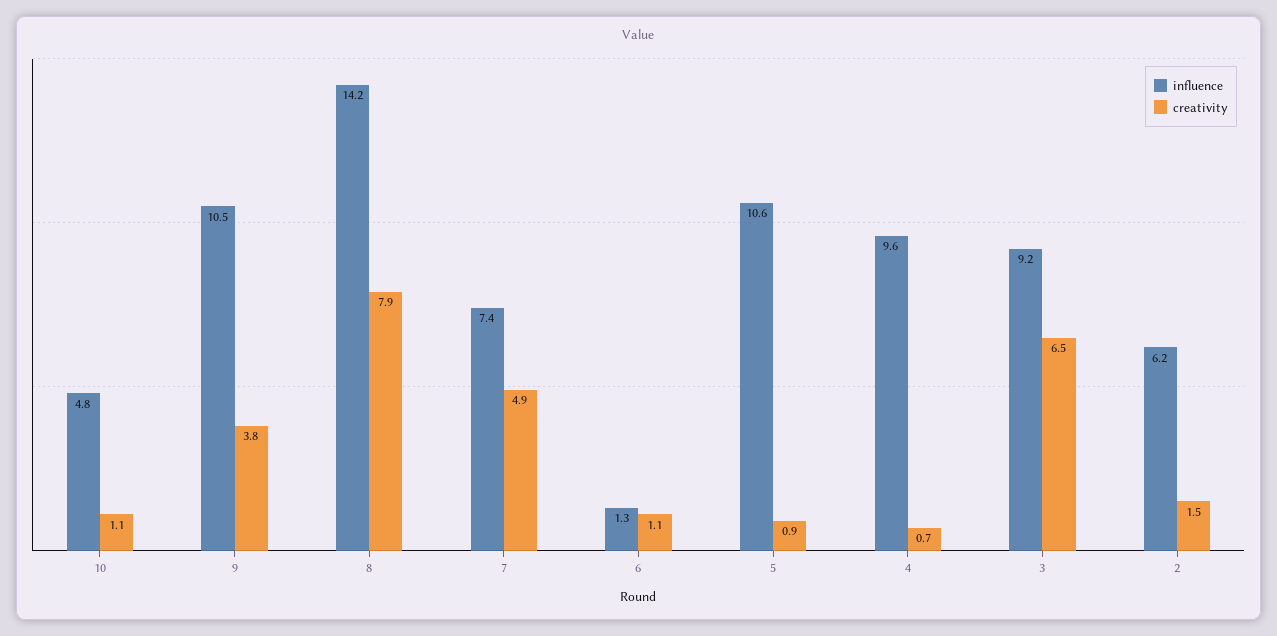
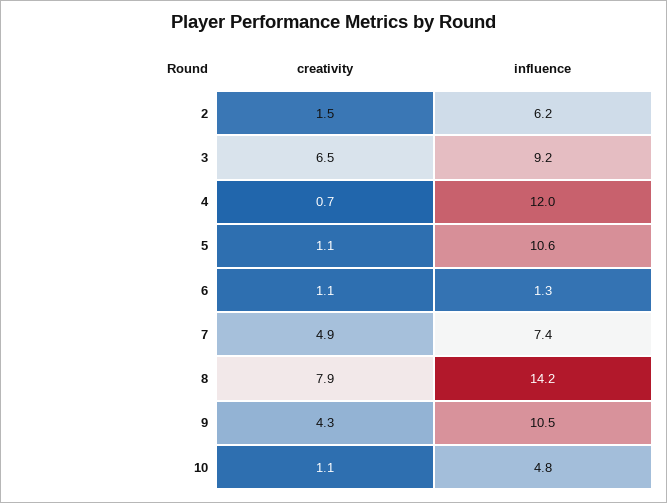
creativity, 9: 3.8 -> 4.3
creativity, 5: 0.9 -> 1.1
influence, 4: 9.6 -> 12

